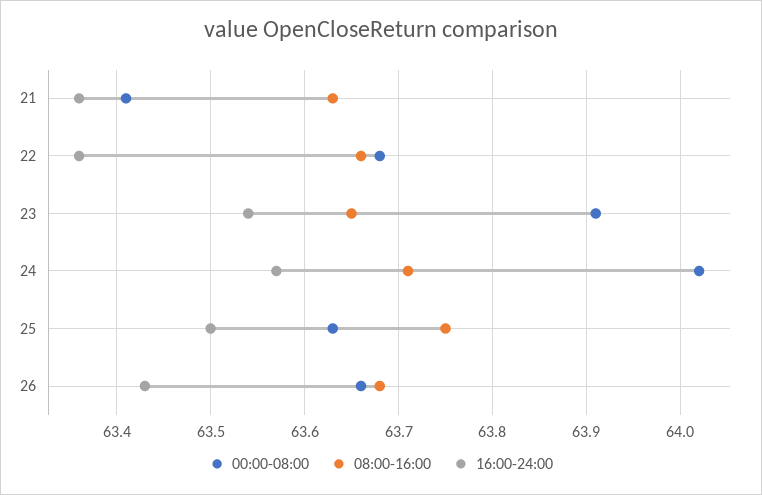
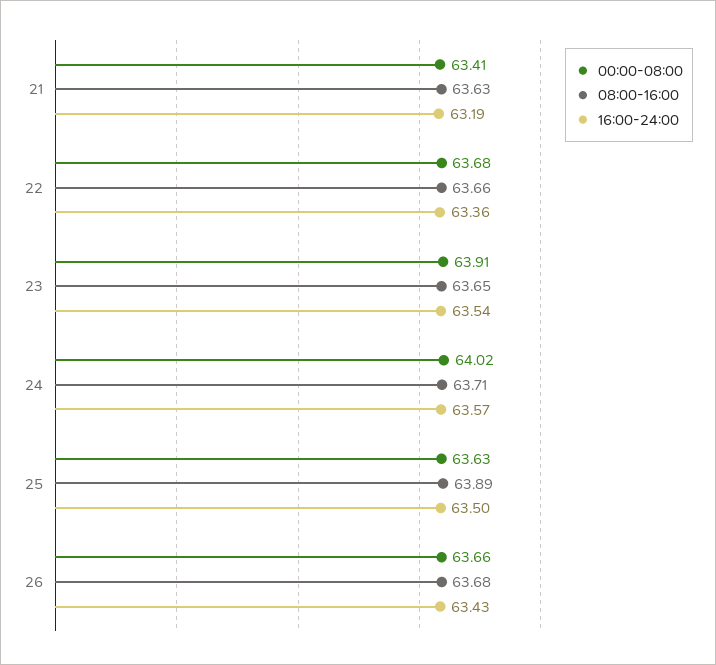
16:00-24:00, 21: 63.36 -> 63.19
08:00-16:00, 25: 63.75 -> 63.89

